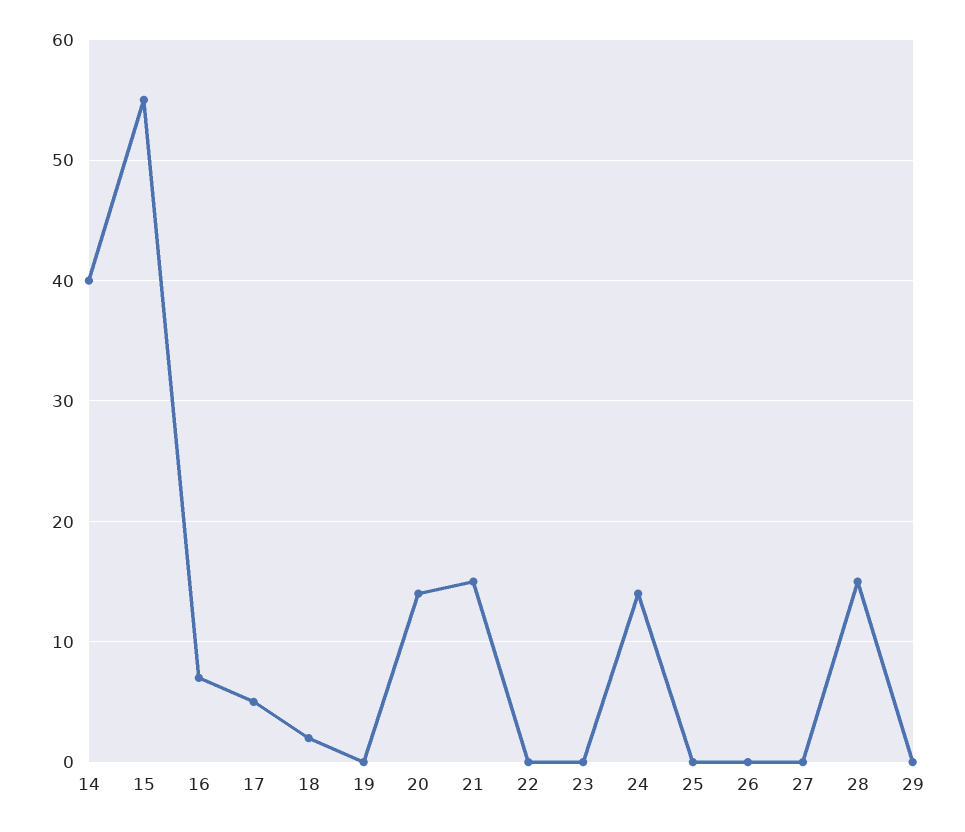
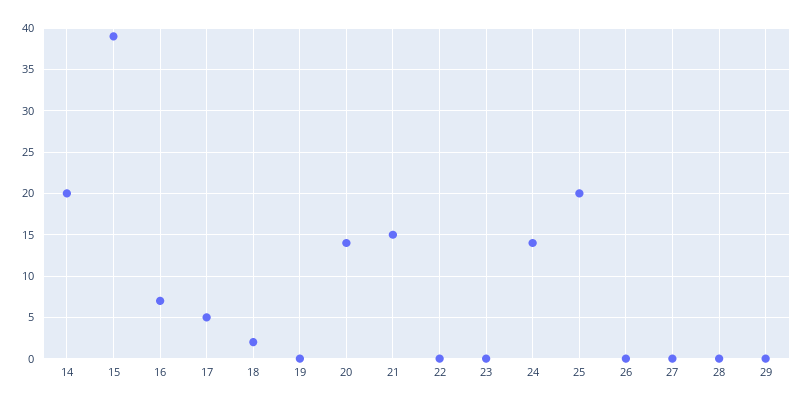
14: 40 -> 20
15: 55 -> 39
25: 0 -> 20
28: 15 -> 0

